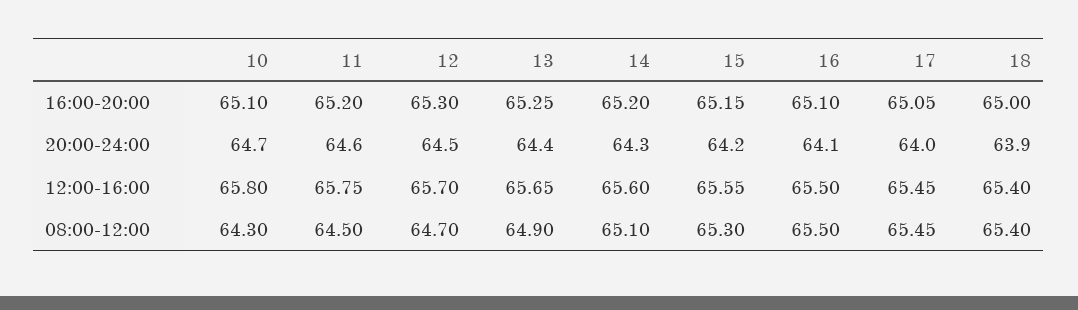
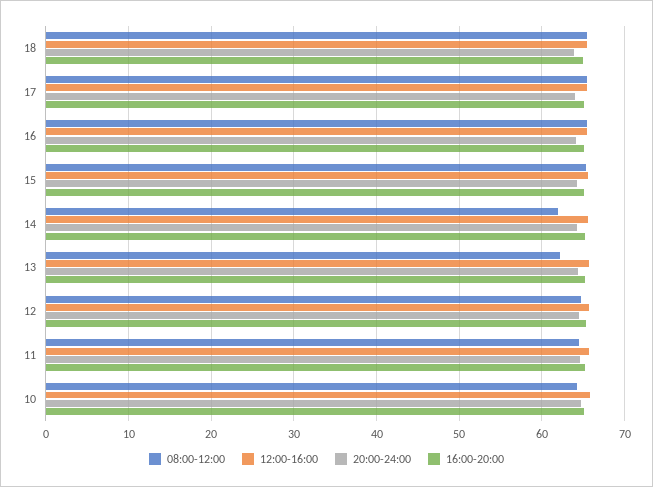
08:00-12:00, 13: 64.9 -> 62
08:00-12:00, 14: 65.1 -> 62

